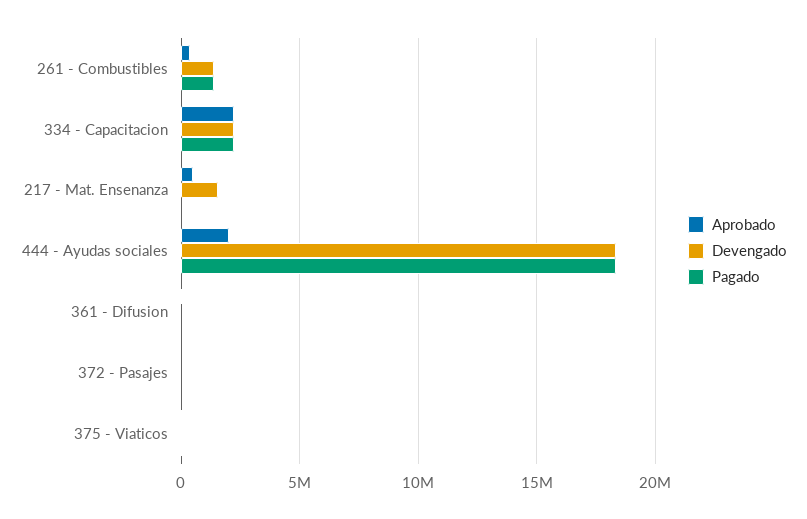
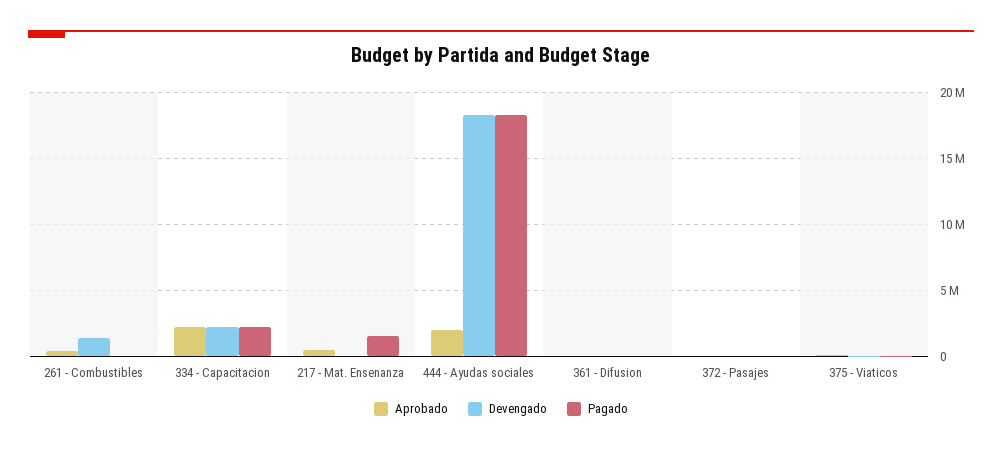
Pagado, 261 - Combustibles: 1500000 -> 0
Devengado, 217 - Mat. Ensenanza: 1500000 -> 0
Pagado, 217 - Mat. Ensenanza: 0 -> 1500000

